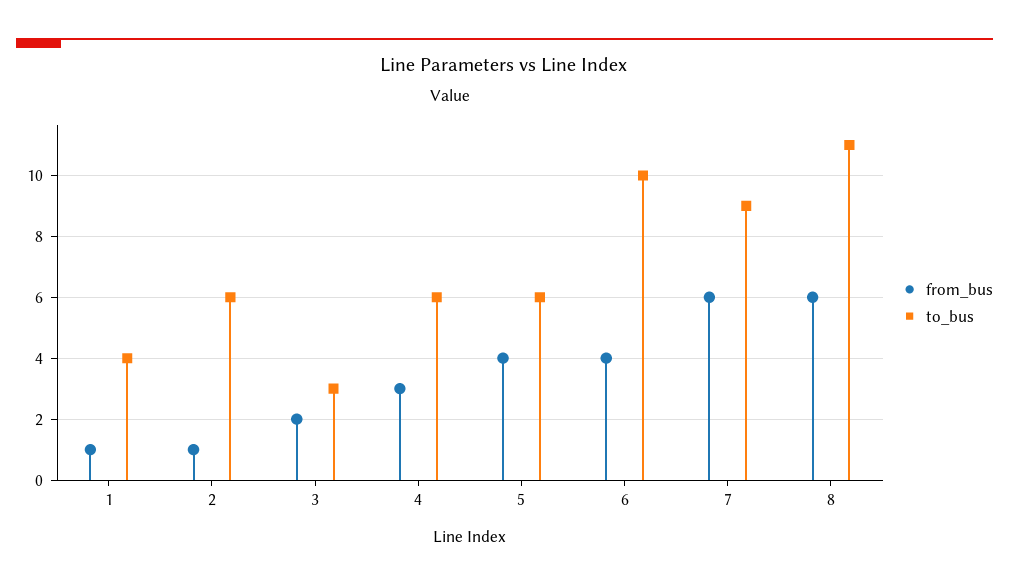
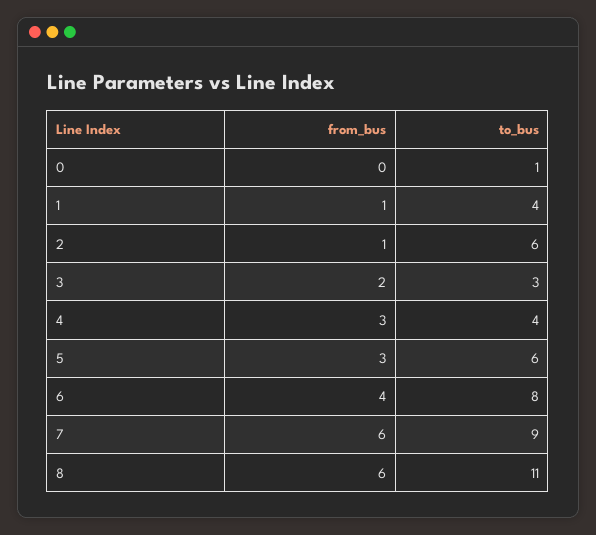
to_bus, 4: 6 -> 4
from_bus, 5: 4 -> 3
to_bus, 6: 10 -> 8
from_bus, 0: none -> 0
to_bus, 0: none -> 1

